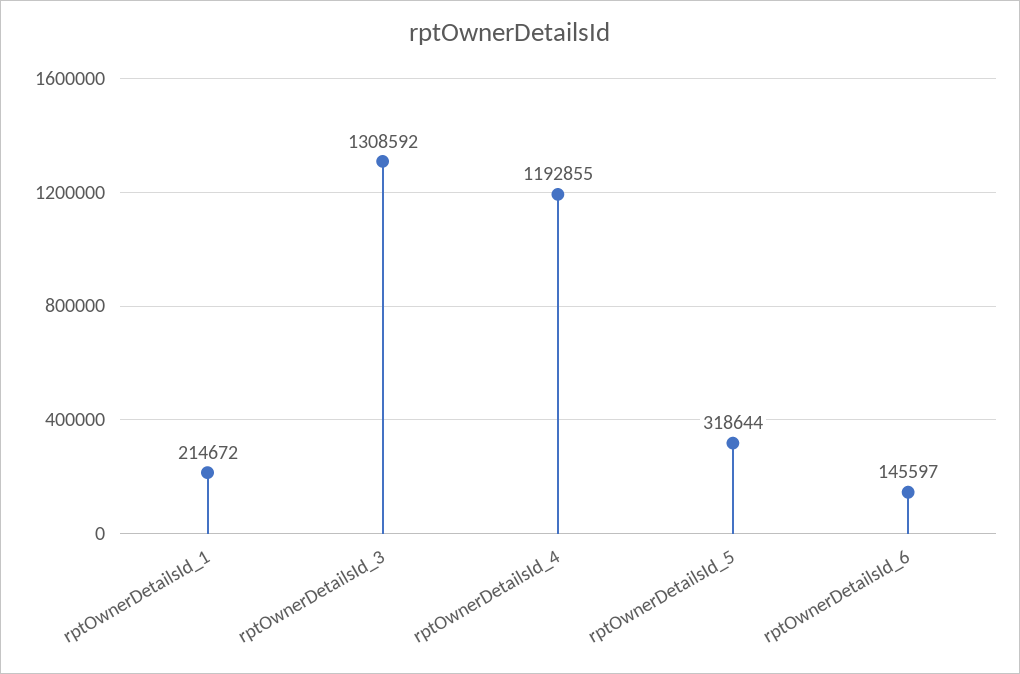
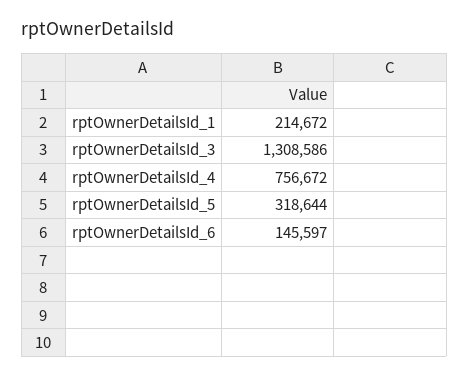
rptOwnerDetailsId_3: 1308592 -> 1308586
rptOwnerDetailsId_4: 1192855 -> 756672

